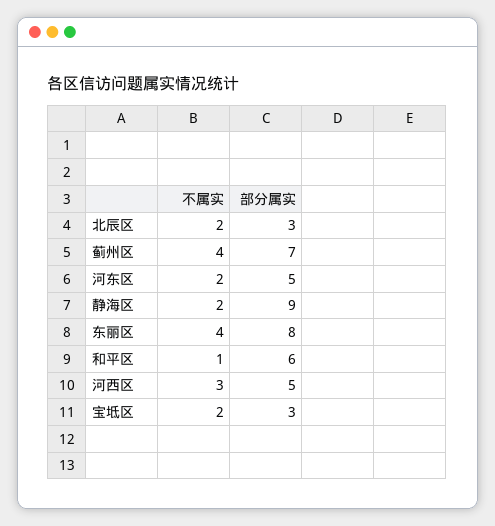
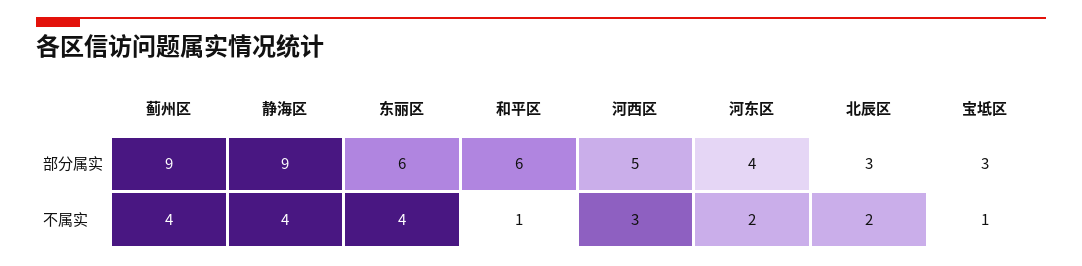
部分属实, 蓟州区: 7 -> 9
部分属实, 河东区: 5 -> 4
不属实, 静海区: 2 -> 4
部分属实, 东丽区: 8 -> 6
不属实, 宝坻区: 2 -> 1

